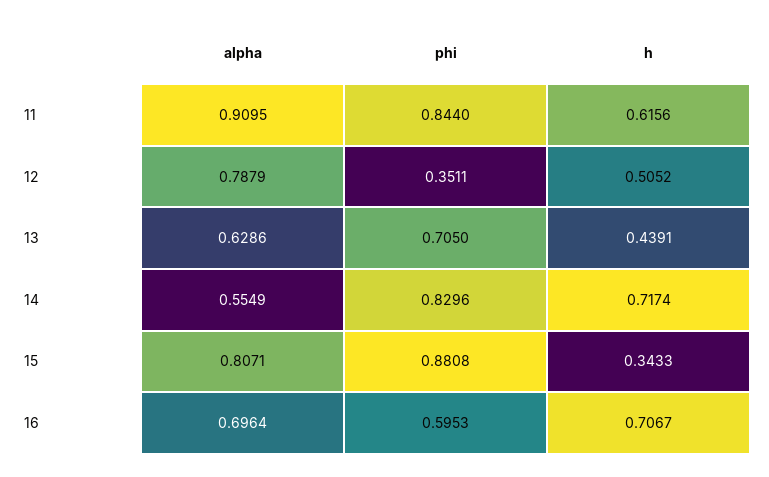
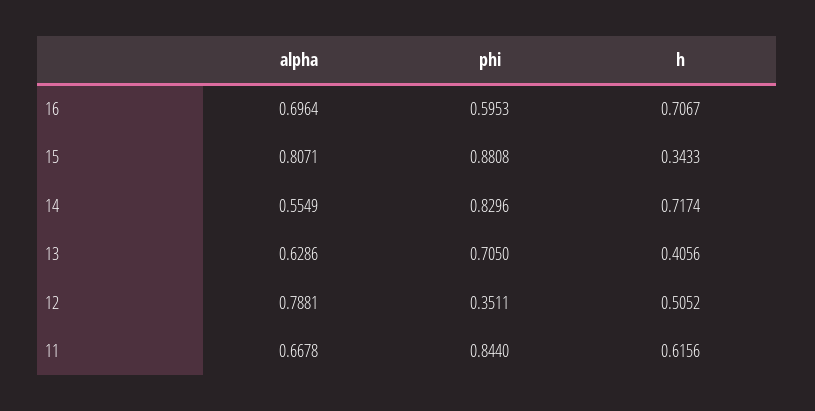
alpha, 11: 0.9095 -> 0.6678
alpha, 12: 0.7879 -> 0.7881
h, 13: 0.4391 -> 0.4056

